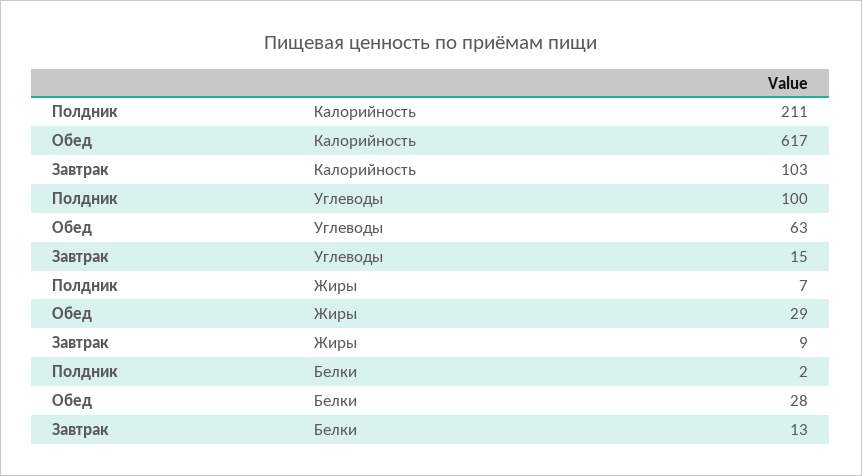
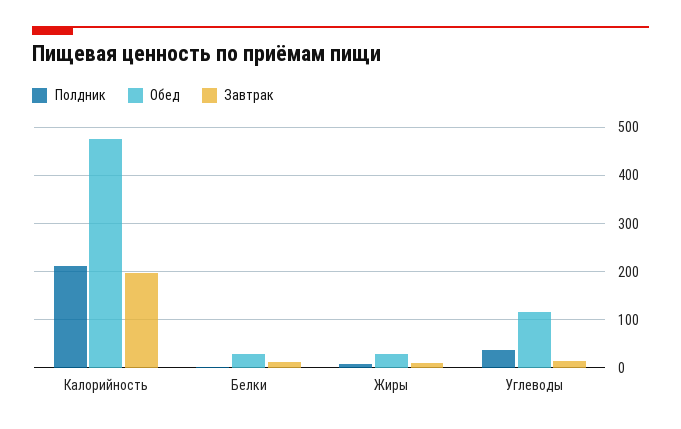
Обед, Калорийность: 617 -> 480
Завтрак, Калорийность: 103 -> 200
Полдник, Углеводы: 100 -> 40
Обед, Углеводы: 63 -> 120

